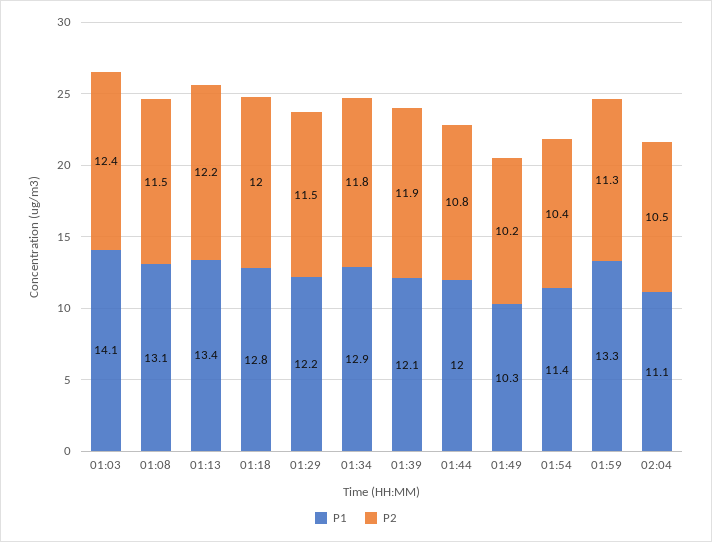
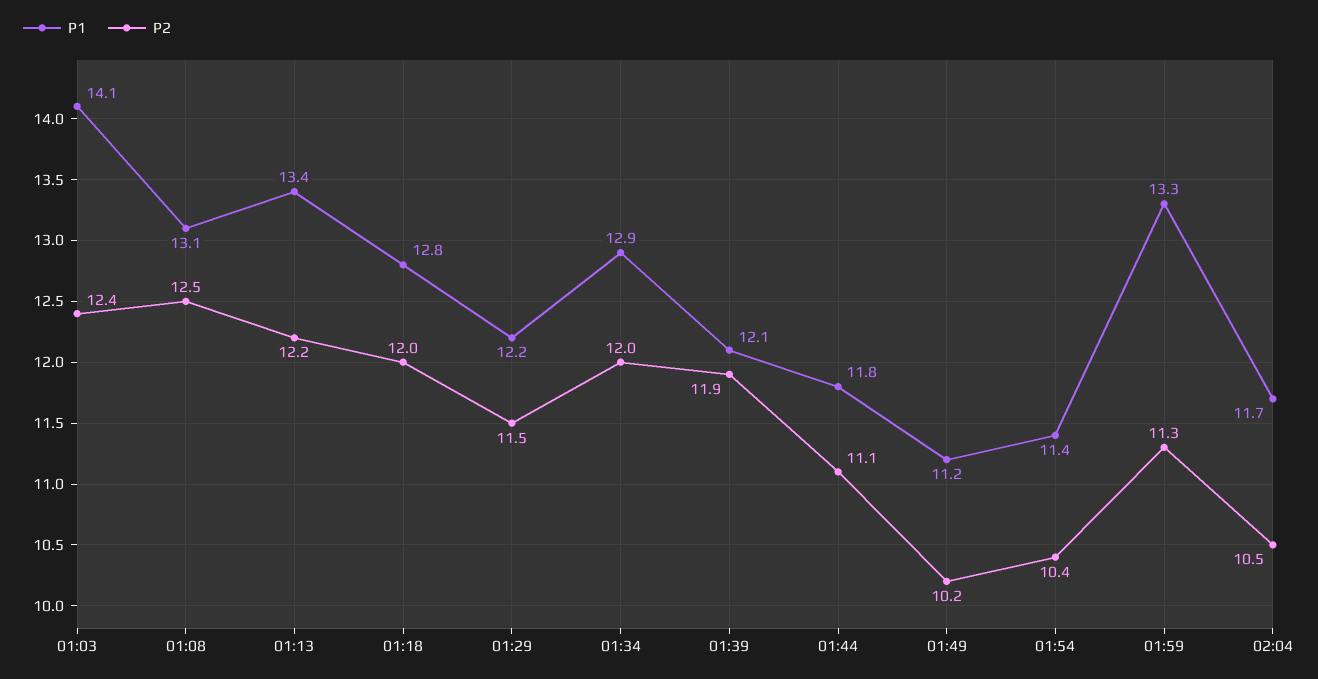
P2, 01:08: 11.5 -> 12.5
P2, 01:34: 11.8 -> 12
P1, 01:44: 12 -> 11.8
P2, 01:44: 10.8 -> 11.1
P1, 01:49: 10.3 -> 11.2
P1, 02:04: 11.1 -> 11.7

